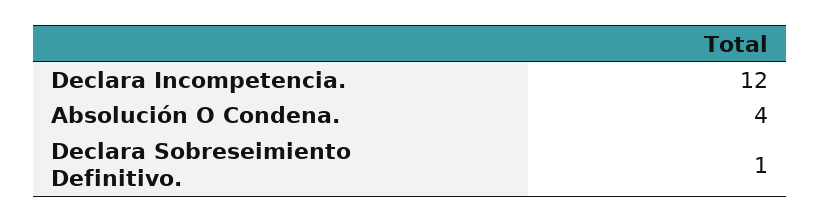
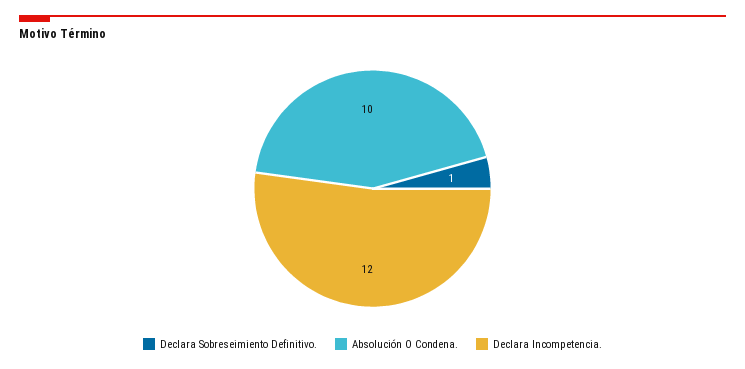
Absolución O Condena.: 4 -> 10

